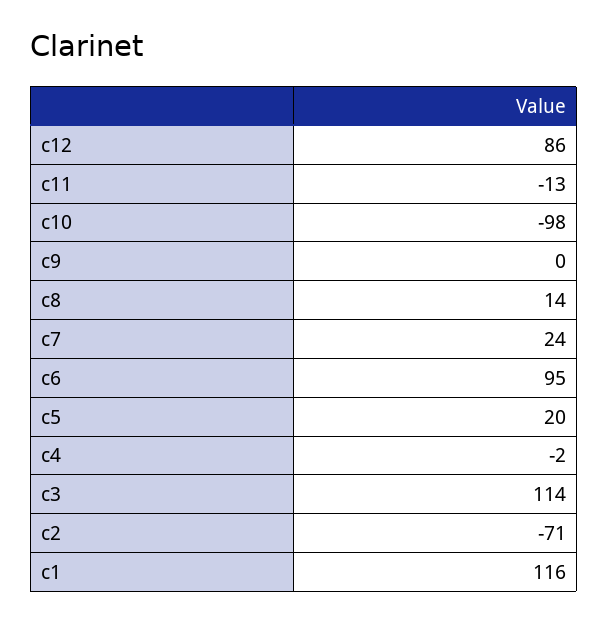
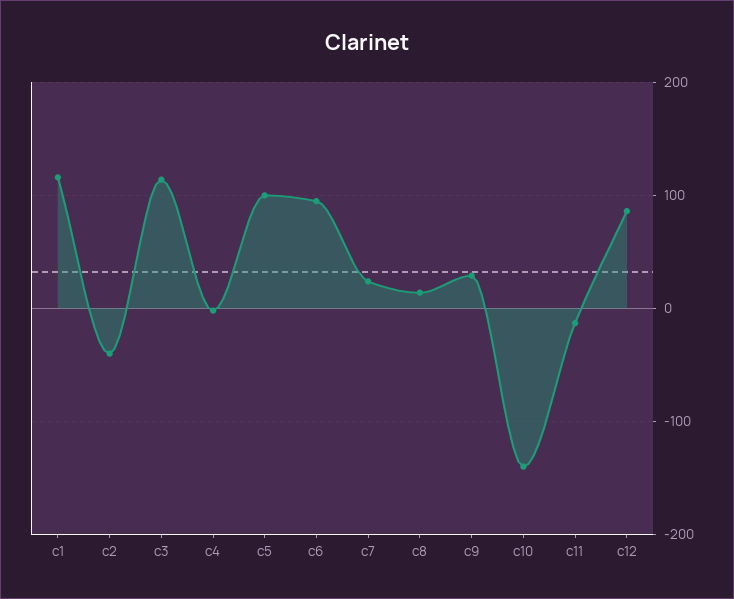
c10: -98 -> -140
c9: 0 -> 30
c5: 20 -> 100
c2: -71 -> -40

